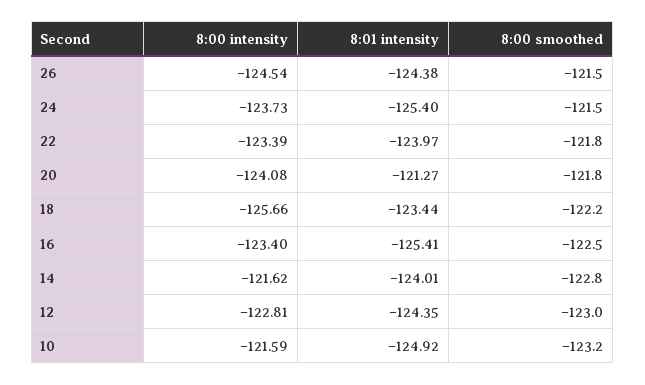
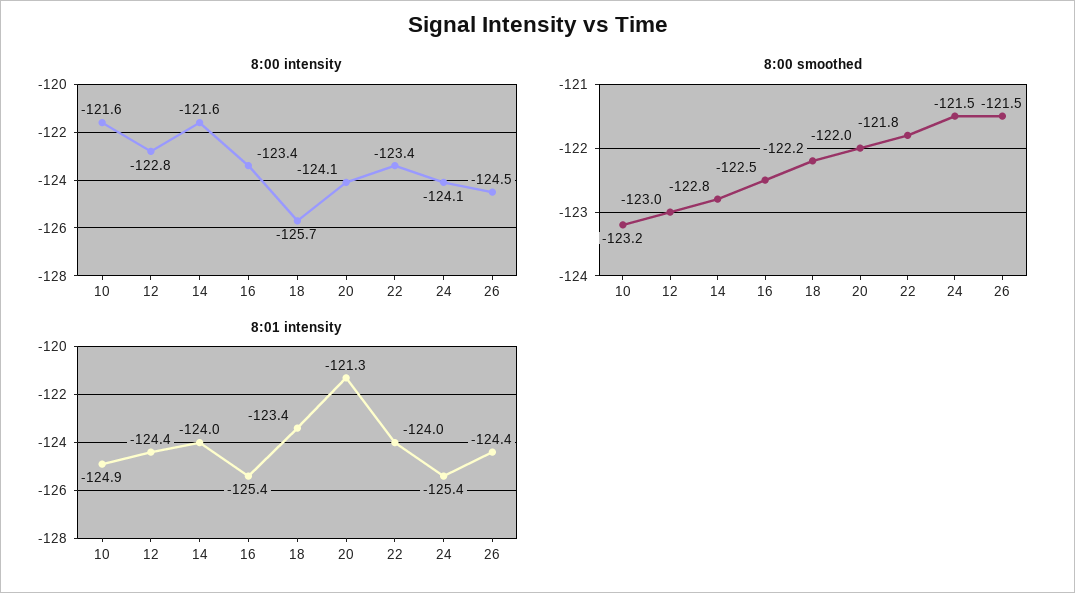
8:00 intensity, 24: -123.73 -> -124.1
8:00 smoothed, 20: -121.8 -> -122

